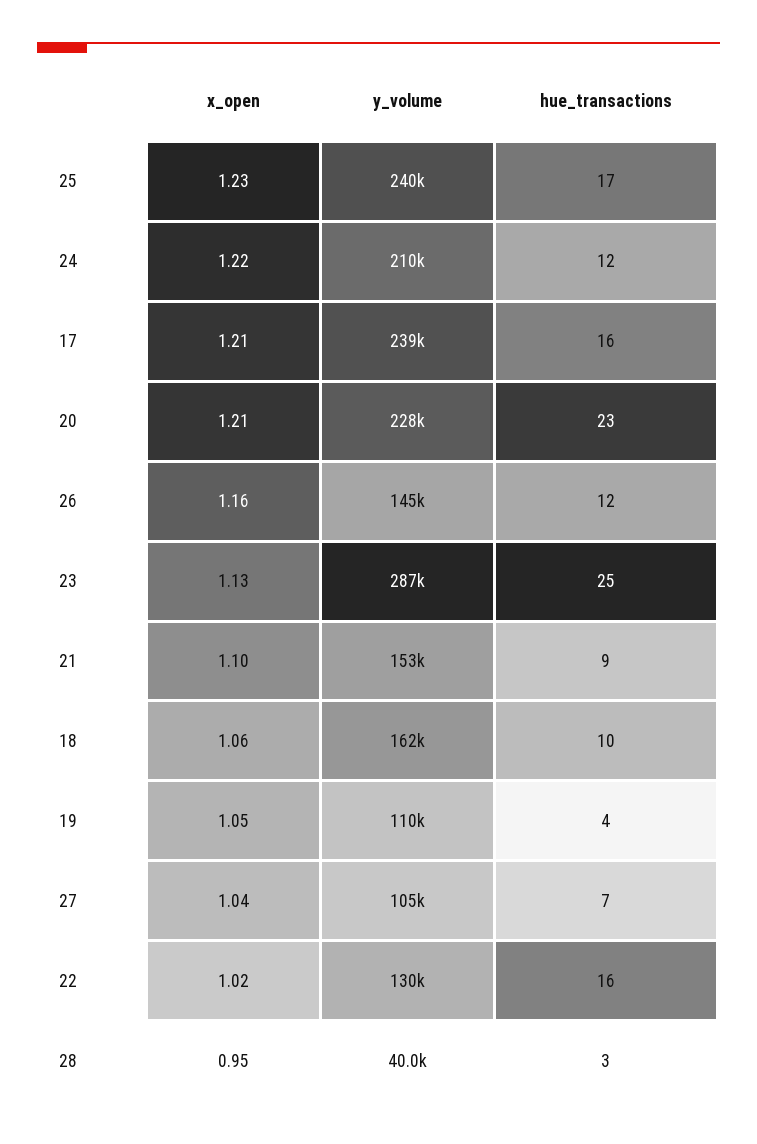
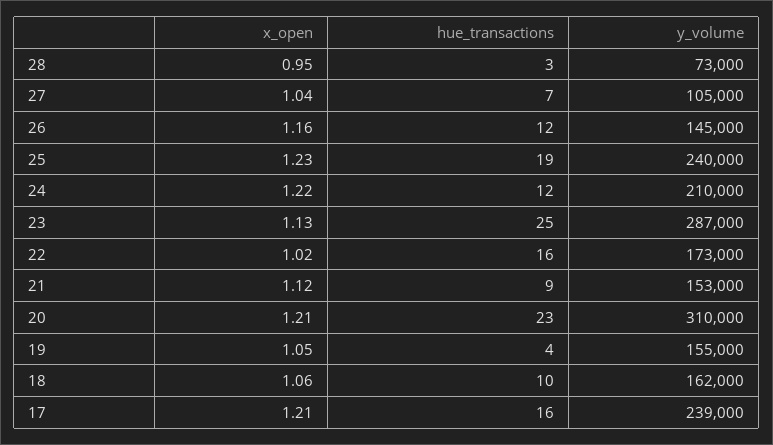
hue_transactions, 25: 17 -> 19
y_volume, 20: 228000 -> 310000
x_open, 21: 1.1 -> 1.12
y_volume, 19: 110000 -> 155000
y_volume, 22: 130000 -> 173000
y_volume, 28: 40000 -> 73000

